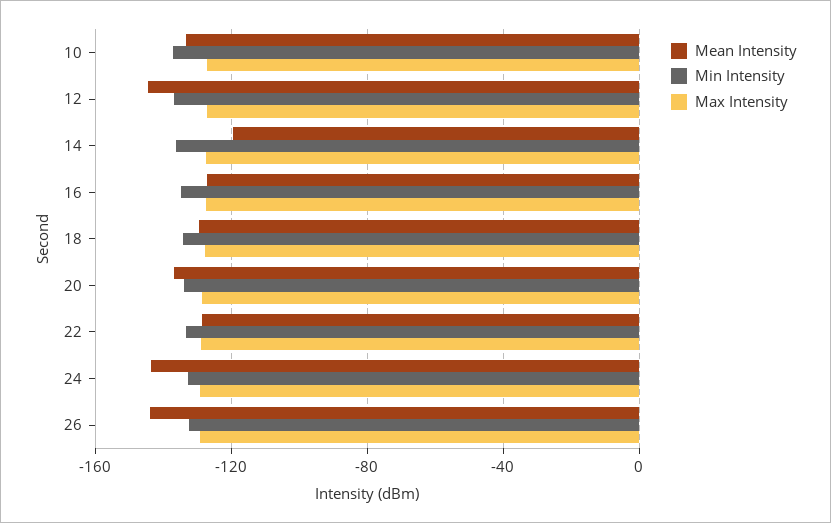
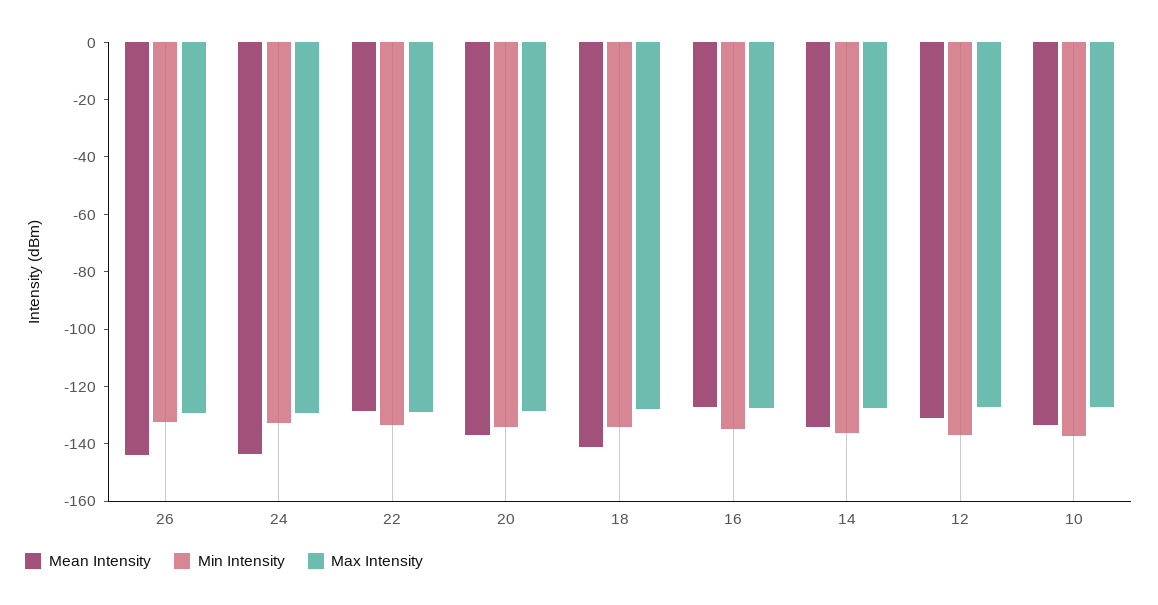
Mean Intensity, 12: -145 -> -130
Mean Intensity, 14: -120 -> -135
Mean Intensity, 18: -130 -> -140

